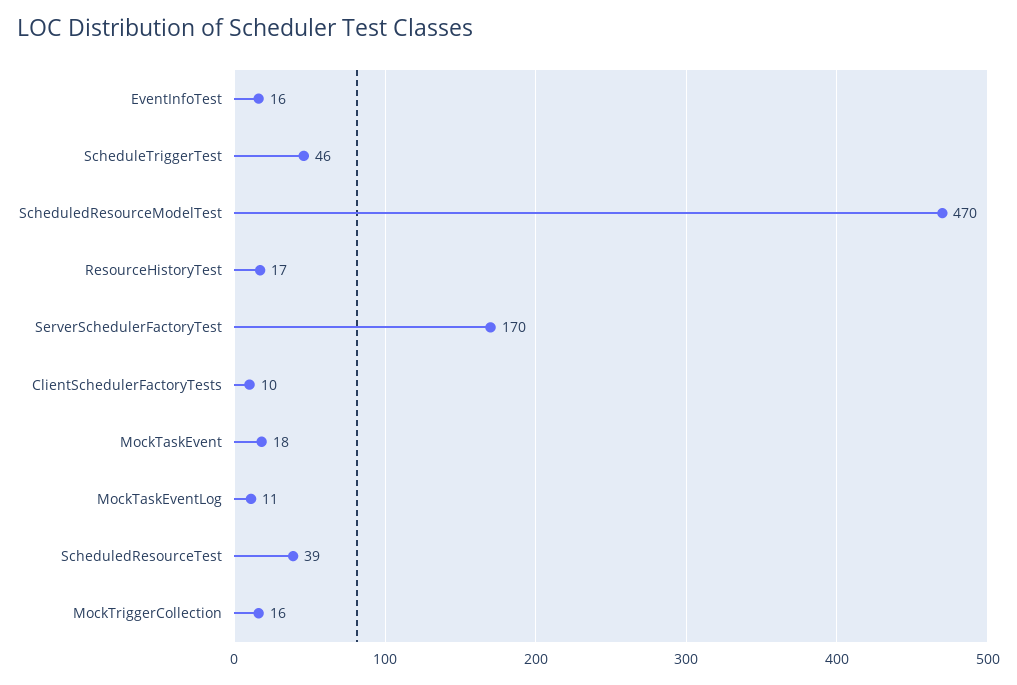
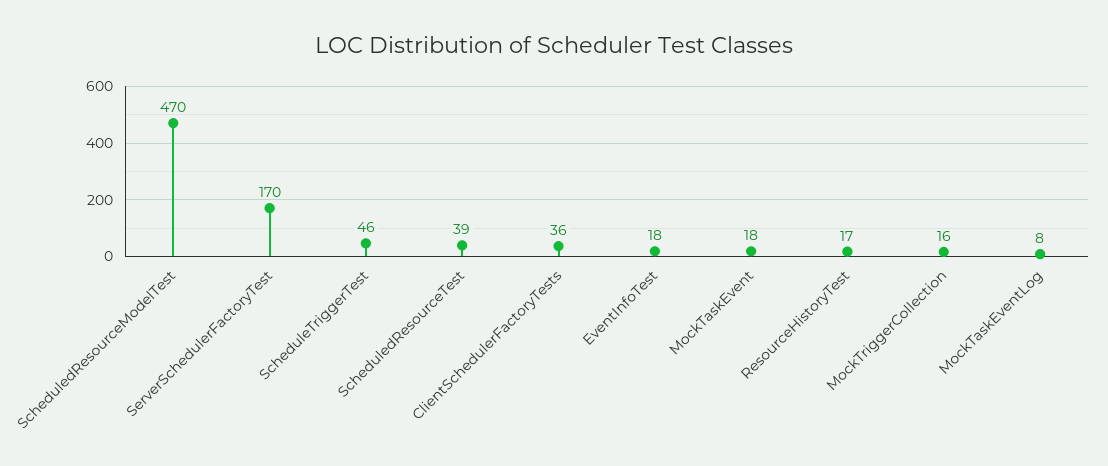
EventInfoTest: 16 -> 18
ClientSchedulerFactoryTests: 10 -> 36
MockTaskEventLog: 11 -> 8

